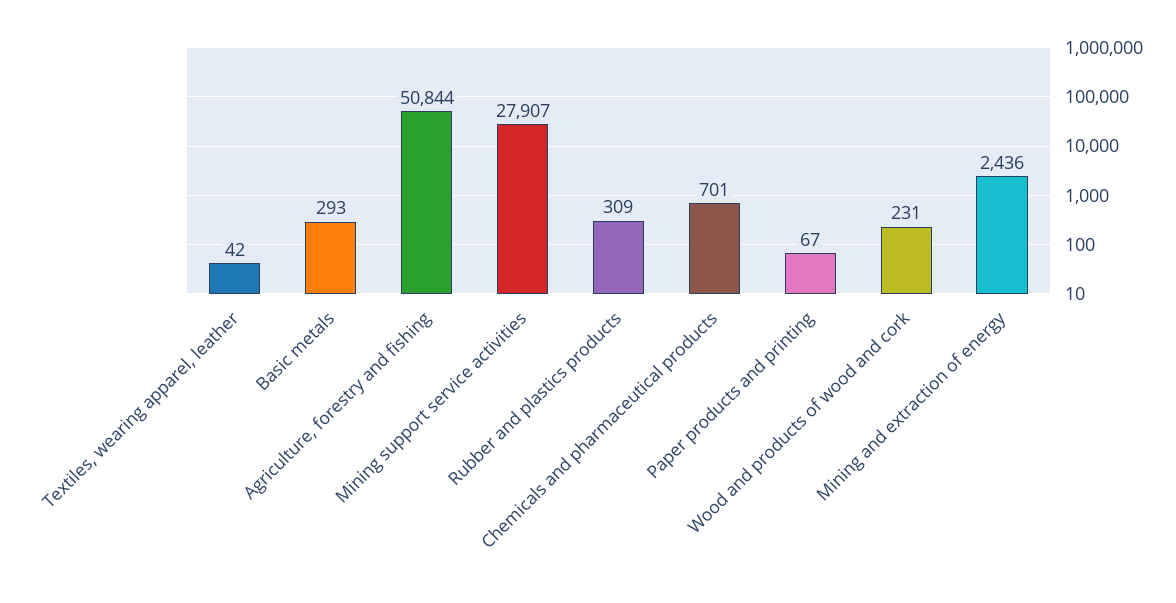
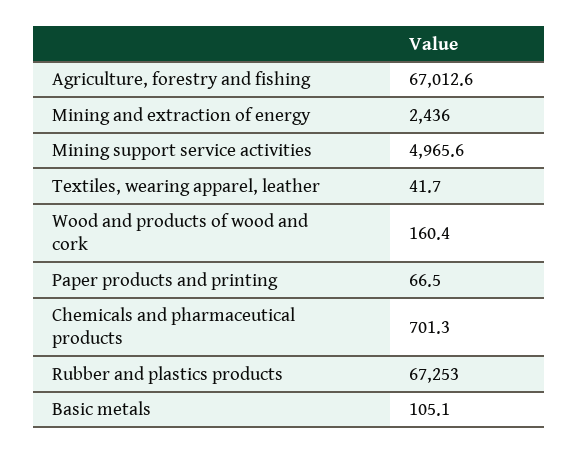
Basic metals: 293 -> 105.1
Agriculture, forestry and fishing: 50844 -> 67012.6
Mining support service activities: 27907 -> 4965.6
Rubber and plastics products: 309 -> 67253
Wood and products of wood and cork: 231 -> 160.4

